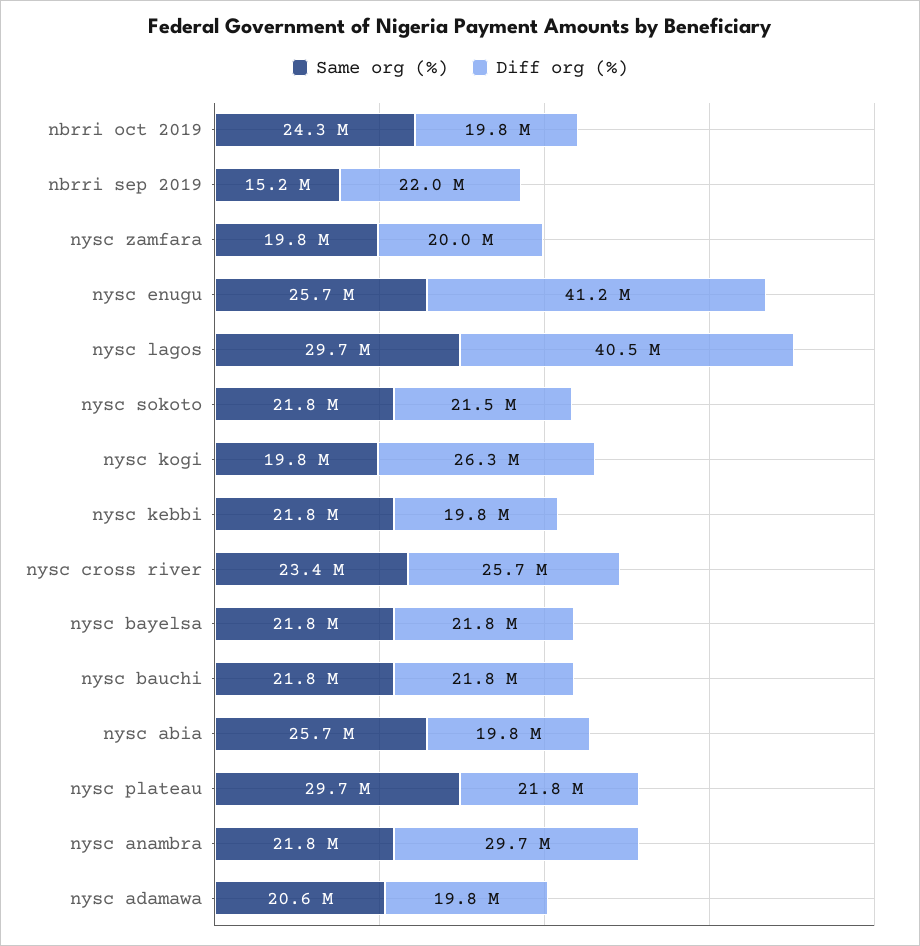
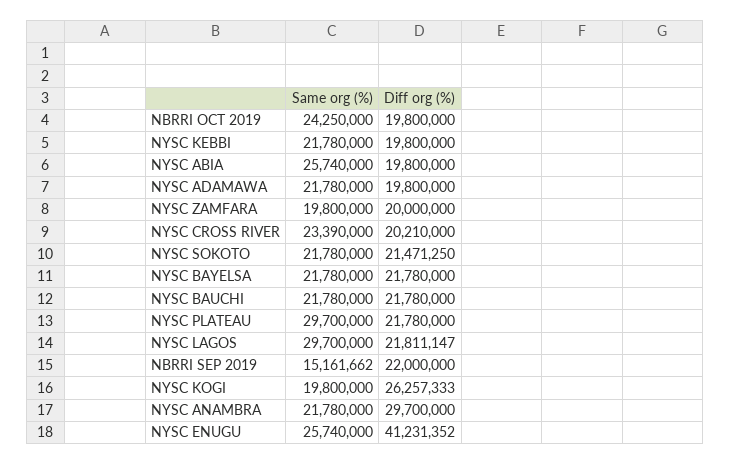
Diff org (%), nysc lagos: 40500000 -> 21811147
Diff org (%), nysc cross river: 25700000 -> 20210000
Same org (%), nysc adamawa: 20600000 -> 21780000

